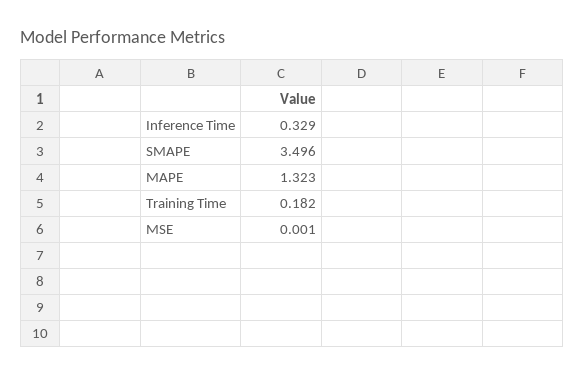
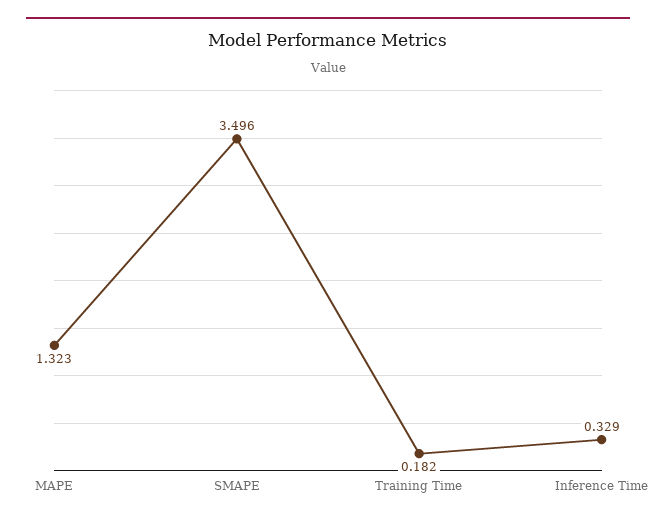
MSE: 0.001 -> none

